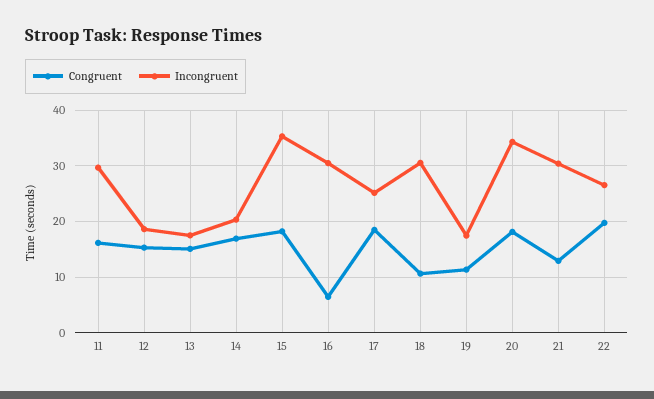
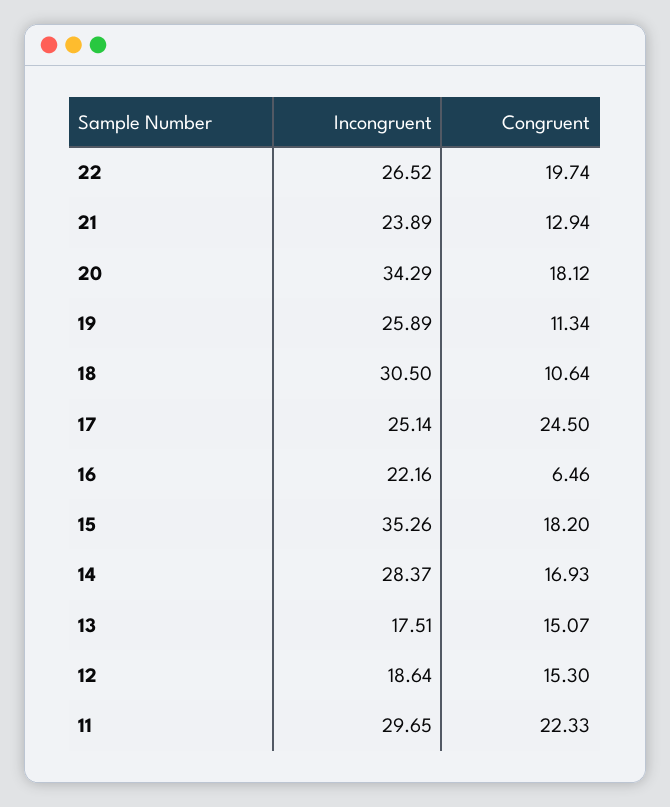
Congruent, 11: 16 -> 22.33
Incongruent, 14: 20 -> 28.37
Incongruent, 16: 30 -> 22.16
Congruent, 17: 18 -> 24.5
Incongruent, 19: 18 -> 25.89
Incongruent, 21: 30 -> 23.89

